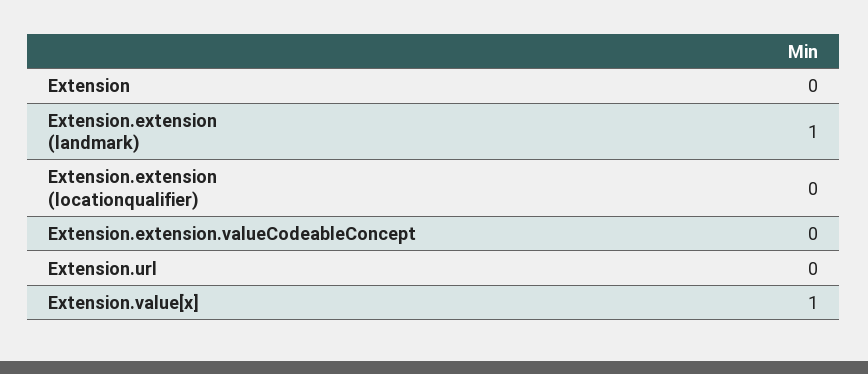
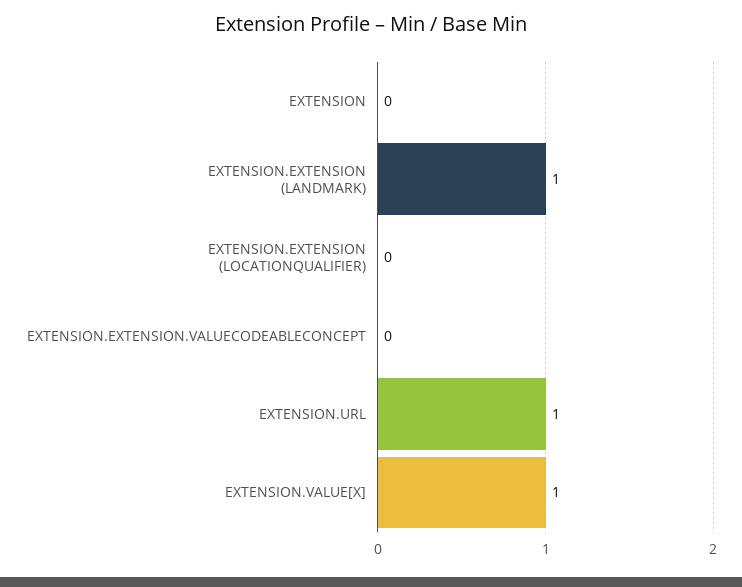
Extension.url: 0 -> 1

